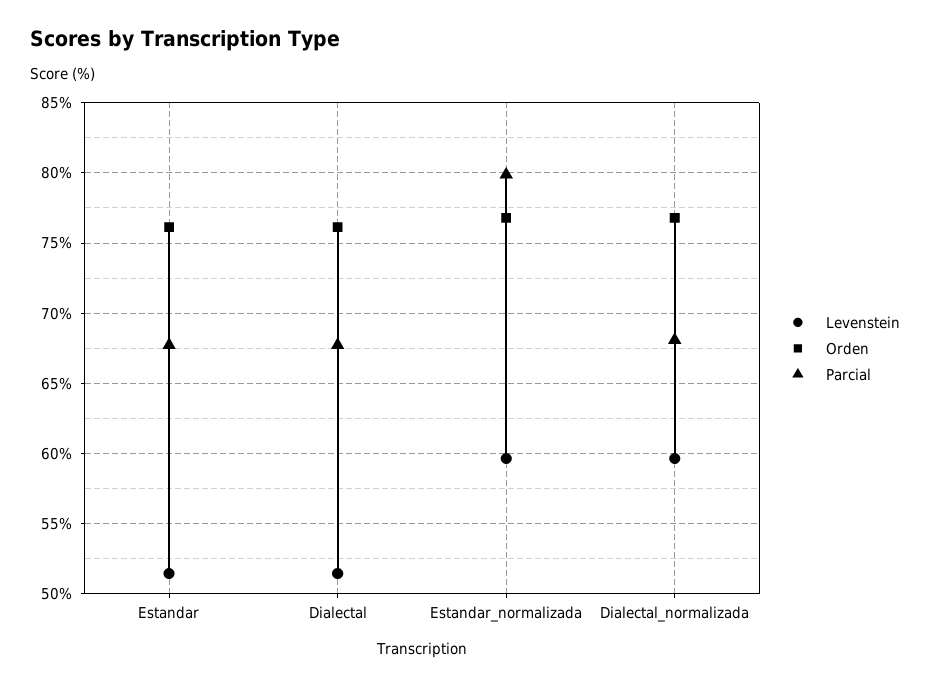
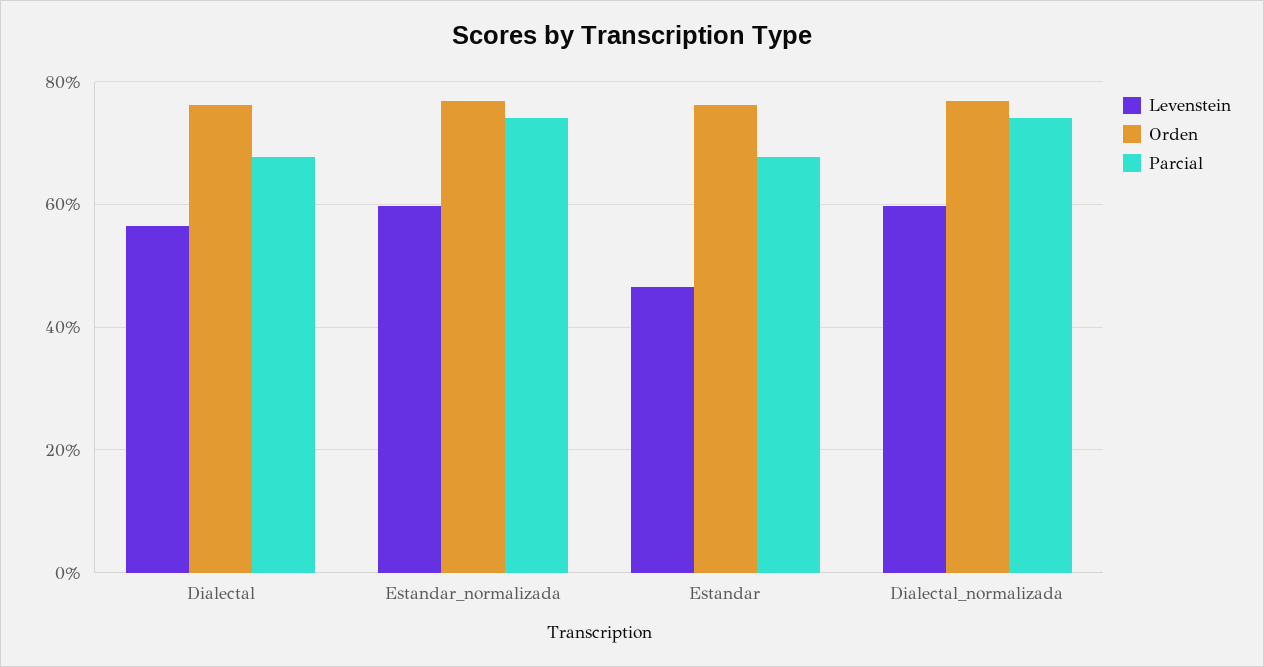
Levenstein, Estandar: 51.5 -> 46
Levenstein, Dialectal: 51.5 -> 56
Parcial, Estandar_normalizada: 80 -> 74
Parcial, Dialectal_normalizada: 68 -> 74

